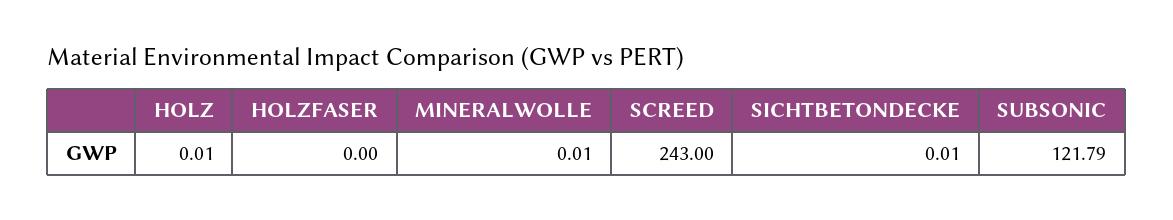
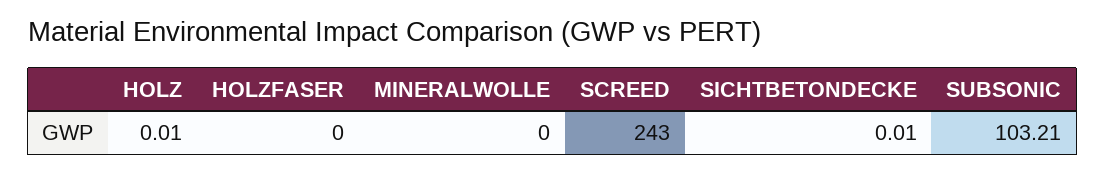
MINERALWOLLE: 0.01 -> 0
SUBSONIC: 121.79 -> 103.21

